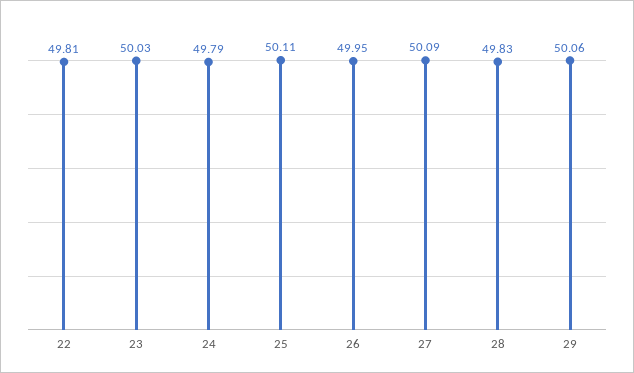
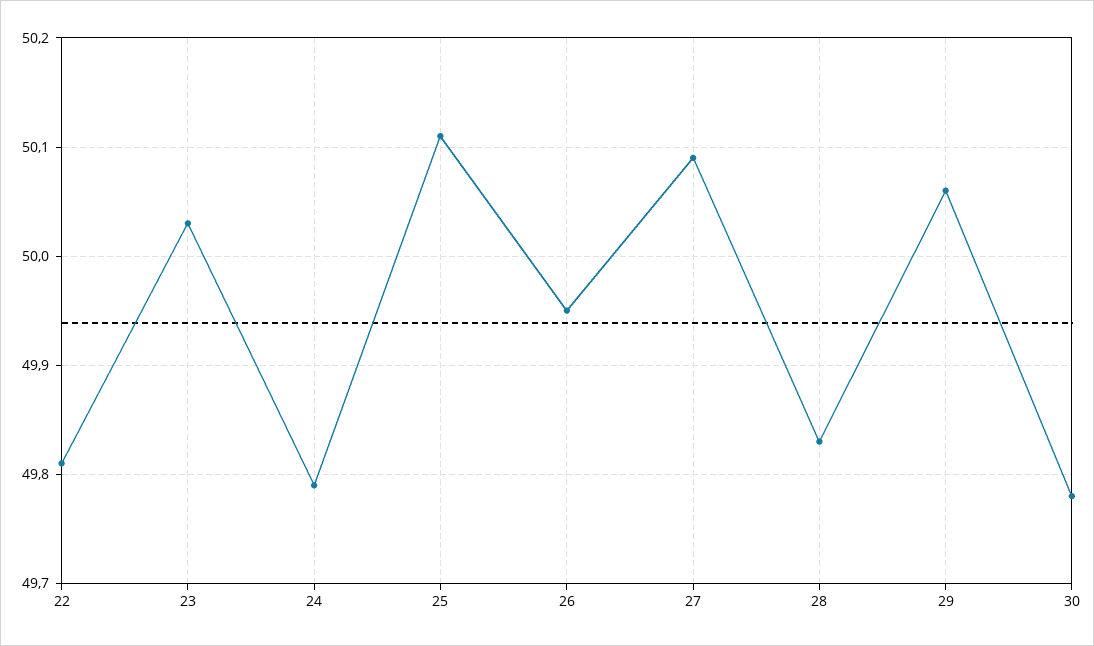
30: none -> 49.78

